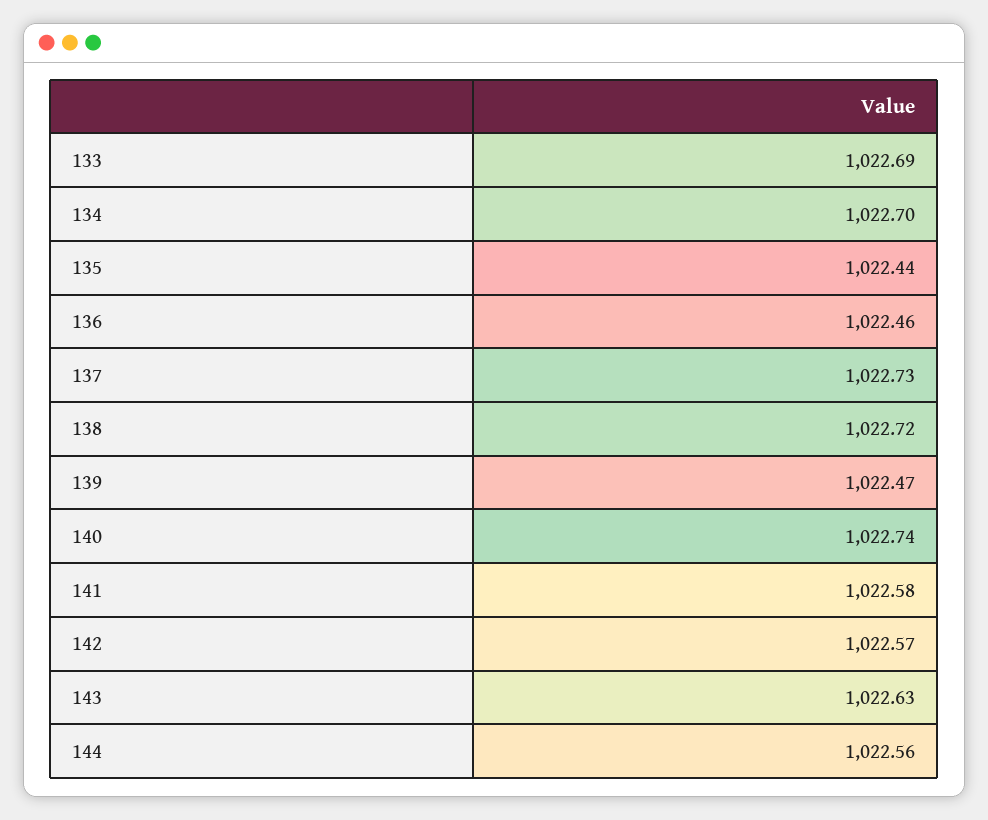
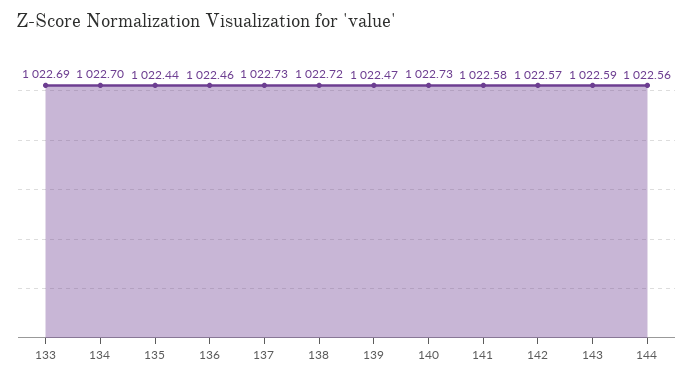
140: 1022.74 -> 1022.73
143: 1022.63 -> 1022.59

